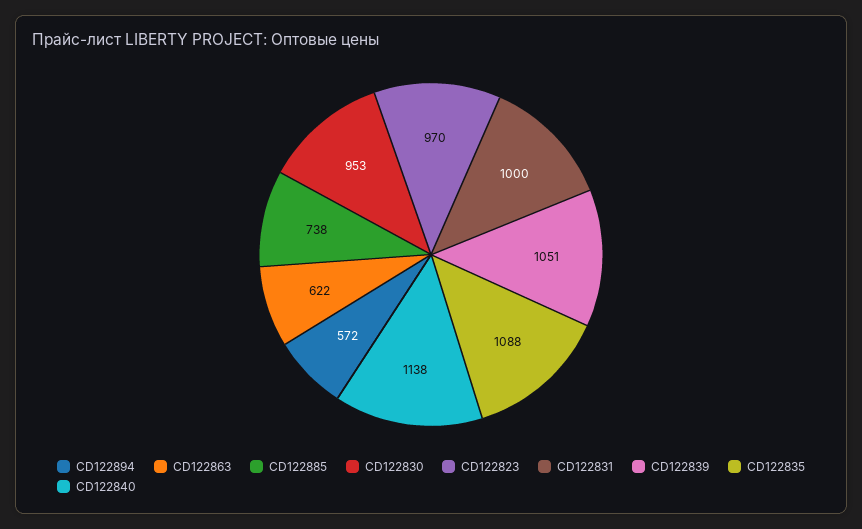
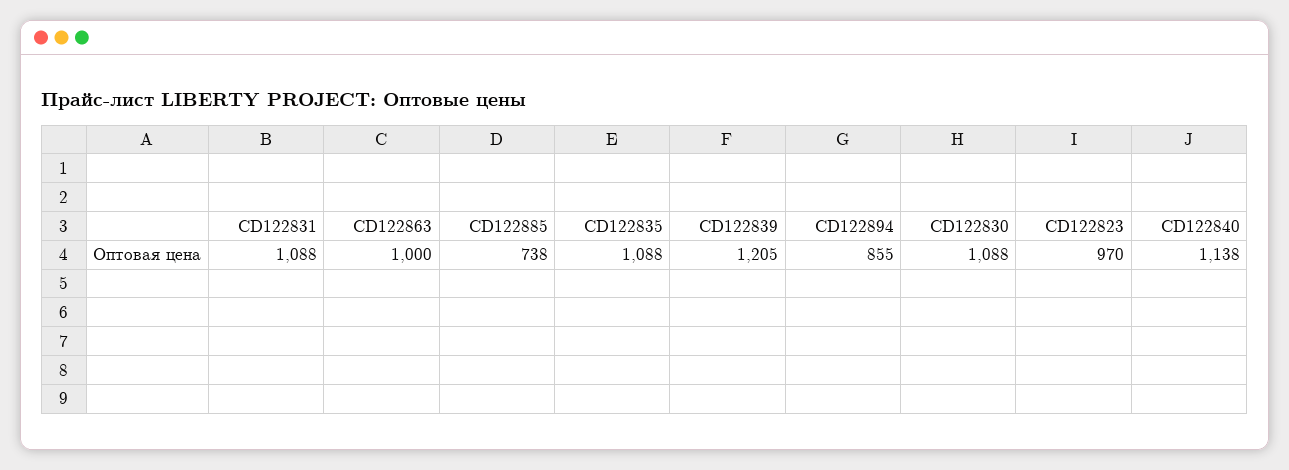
CD122894: 572 -> 855
CD122863: 622 -> 1000
CD122830: 953 -> 1088
CD122831: 1000 -> 1088
CD122839: 1051 -> 1205

